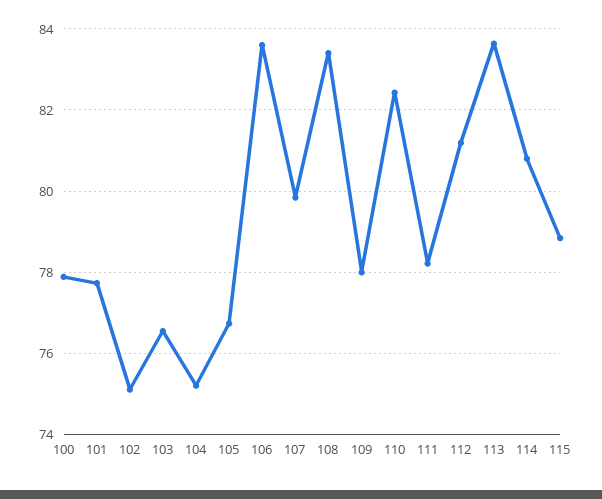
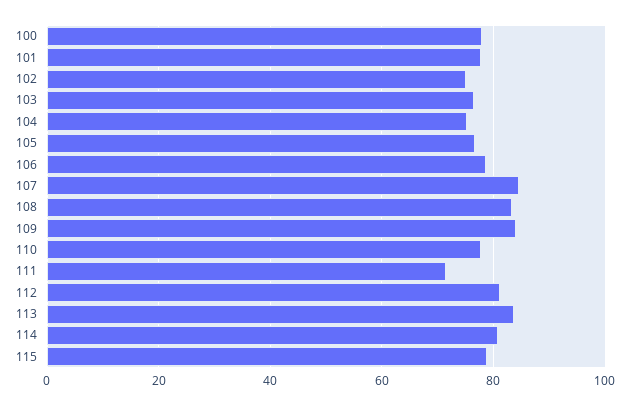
106: 83.6 -> 78
107: 79.8 -> 84
109: 78 -> 84
110: 82.4 -> 78
111: 78.2 -> 72

